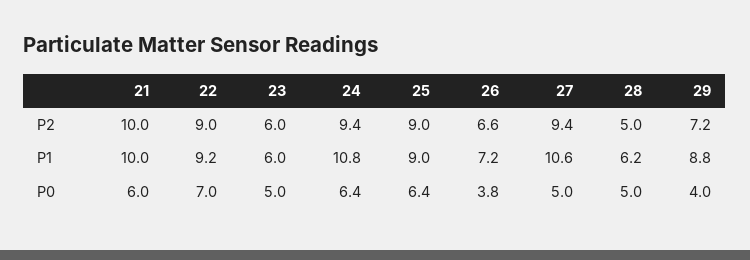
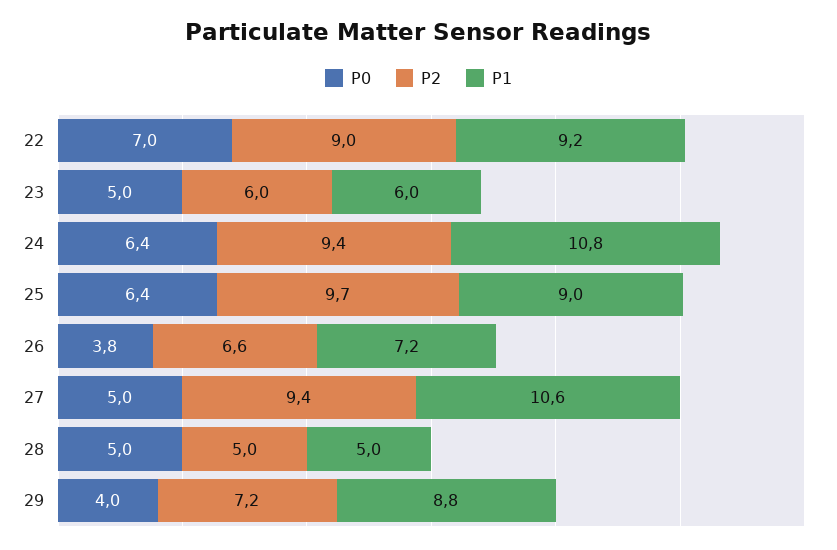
P2, 21: 10 -> none
P2, 25: 9 -> 9.7
P1, 21: 10 -> none
P1, 28: 6.2 -> 5
P0, 21: 6 -> none

